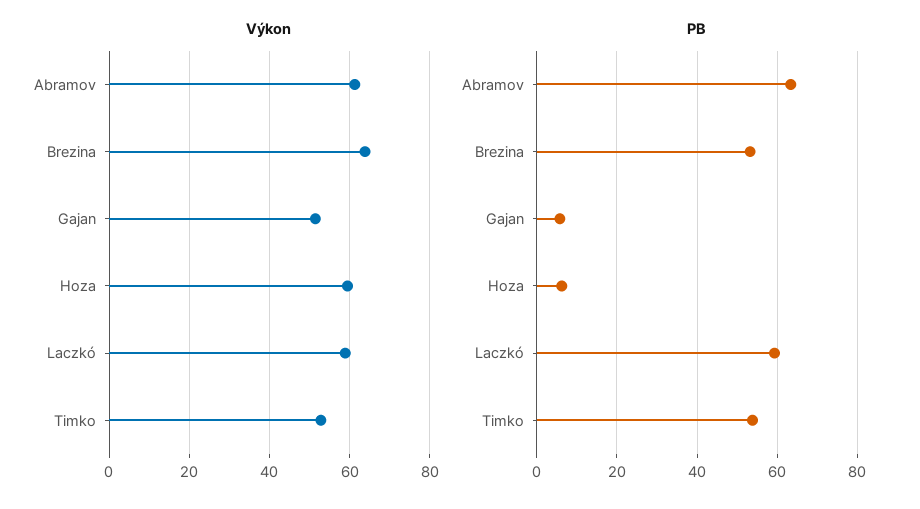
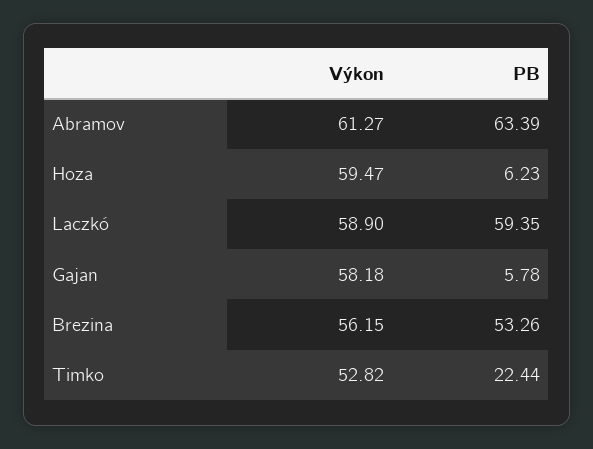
Výkon, Brezina: 64 -> 56.15
Výkon, Gajan: 52 -> 58.18
PB, Timko: 54 -> 22.44

